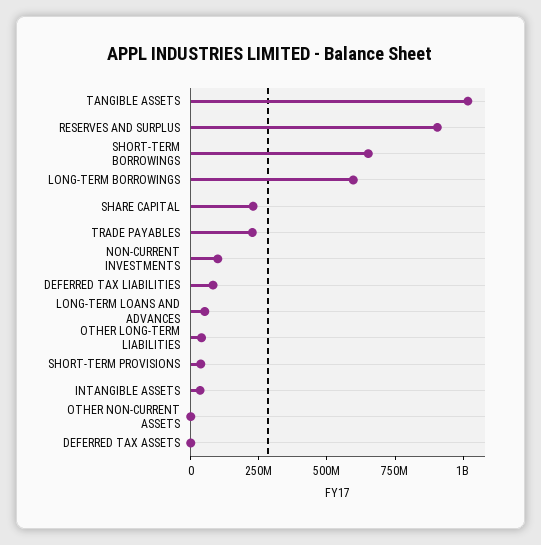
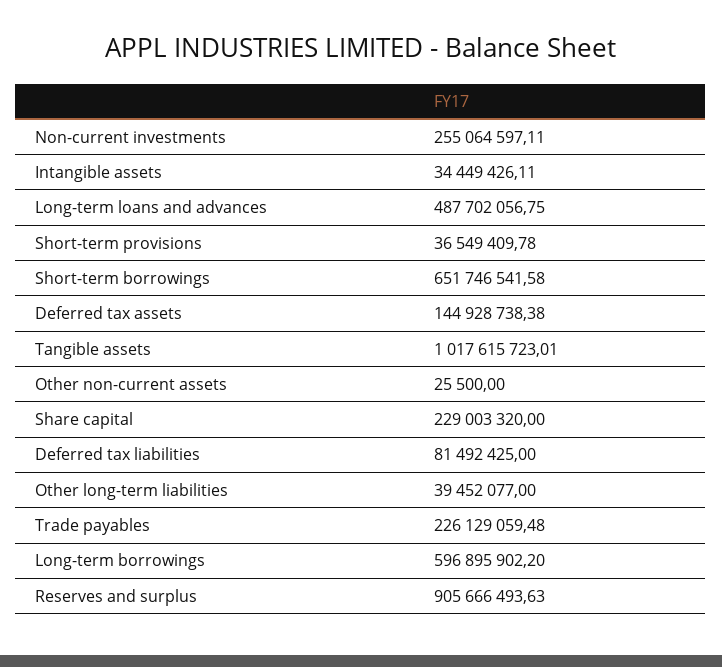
NON-CURRENT INVESTMENTS: 100000000 -> 255064597.11
LONG-TERM LOANS AND ADVANCES: 50000000 -> 487702056.75
DEFERRED TAX ASSETS: 0 -> 144928738.38

